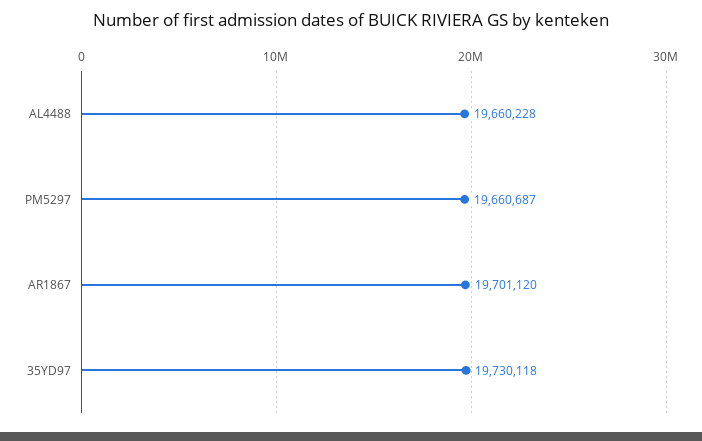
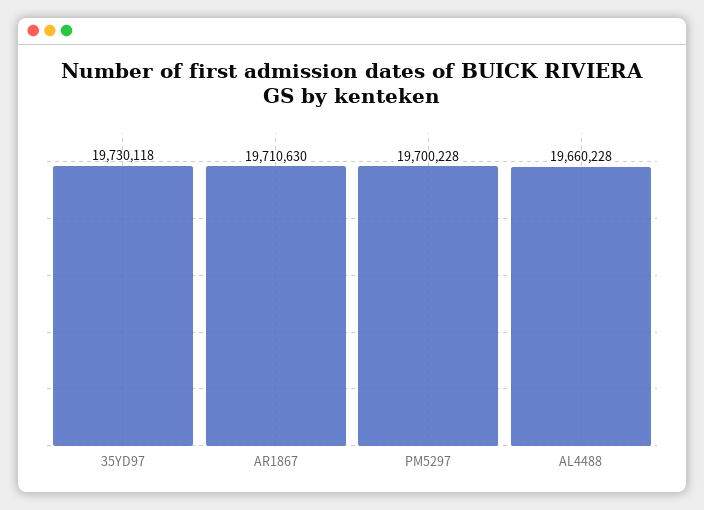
PM5297: 19660687 -> 19700228
AR1867: 19701120 -> 19710630

